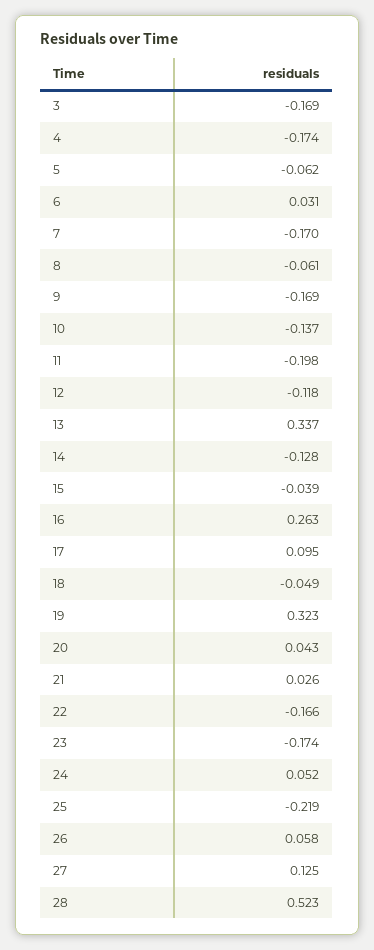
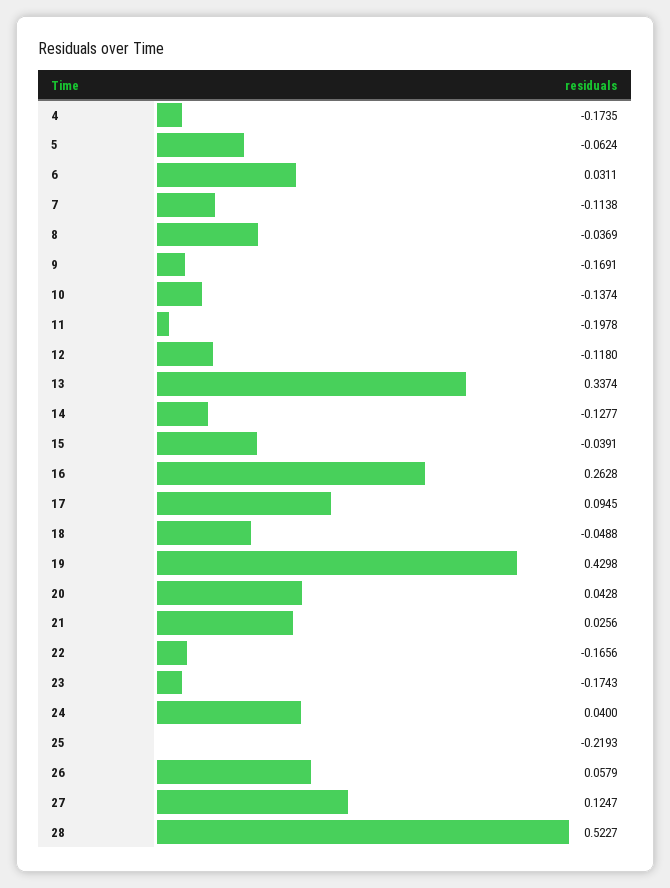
3: -0.169 -> none
7: -0.17 -> -0.1138
8: -0.061 -> -0.0369
19: 0.323 -> 0.4298
24: 0.052 -> 0.04

